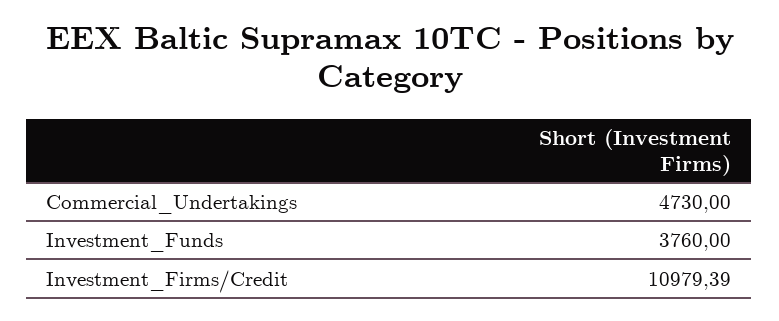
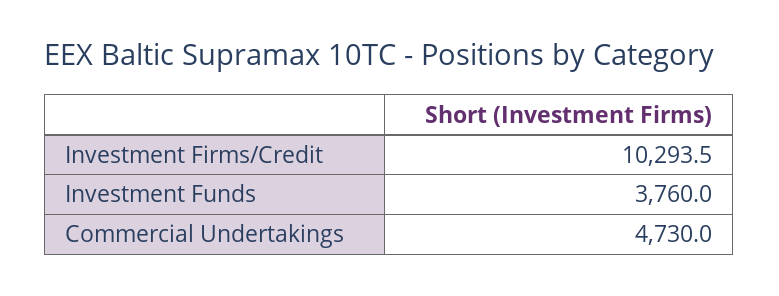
Investment_Firms/Credit: 10979.39 -> 10293.5

